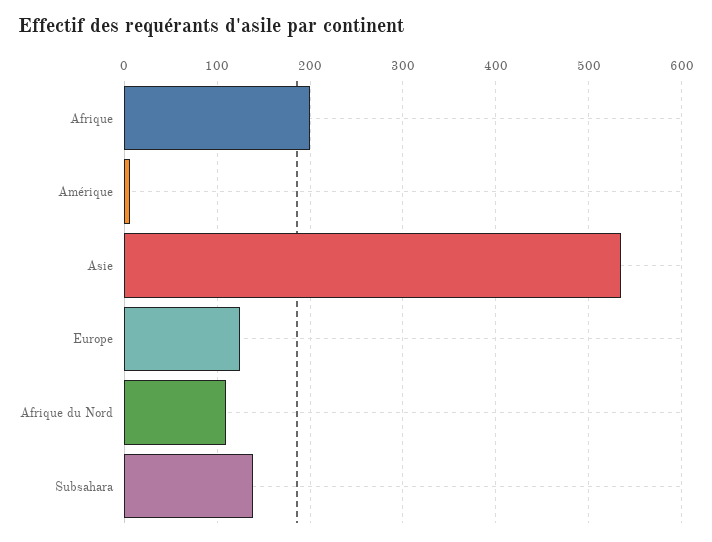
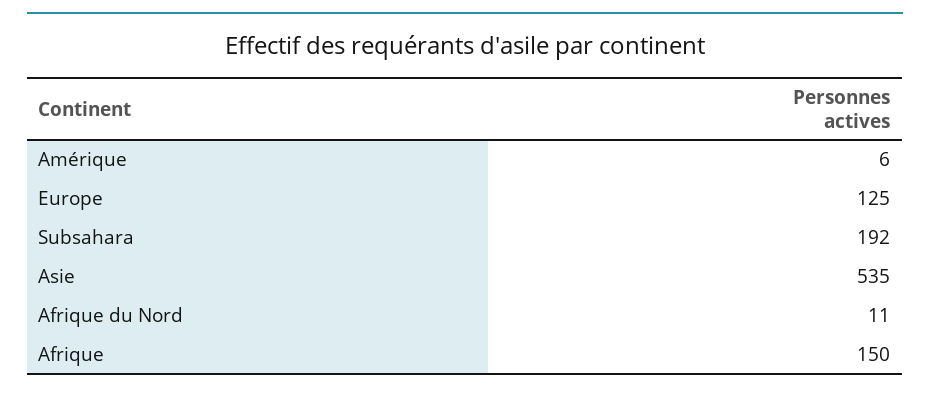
Afrique: 200 -> 150
Afrique du Nord: 110 -> 11
Subsahara: 140 -> 192

